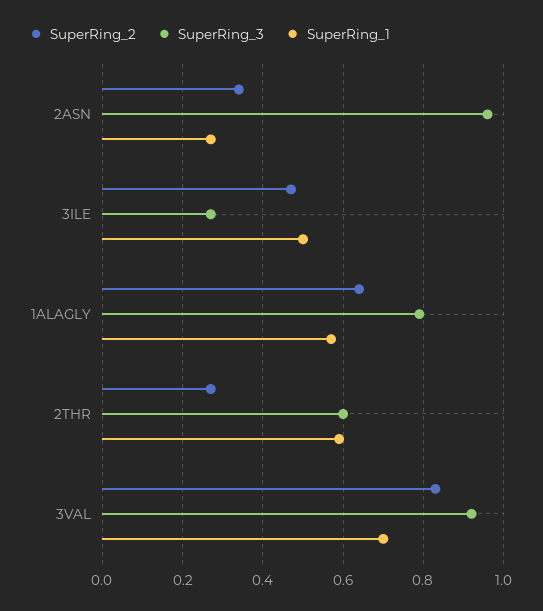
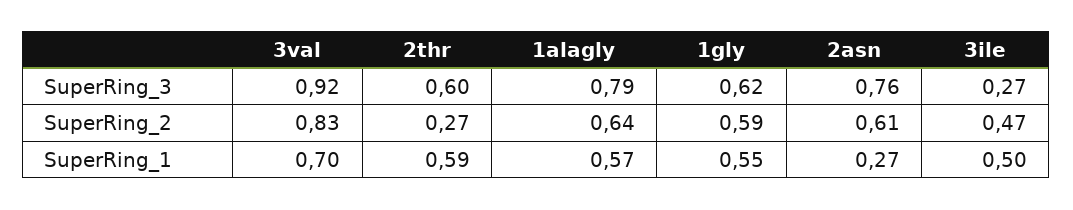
SuperRing_2, 2ASN: 0.35 -> 0.61
SuperRing_3, 2ASN: 0.95 -> 0.76
SuperRing_3, 1gly: none -> 0.62
SuperRing_2, 1gly: none -> 0.59
SuperRing_1, 1gly: none -> 0.55

